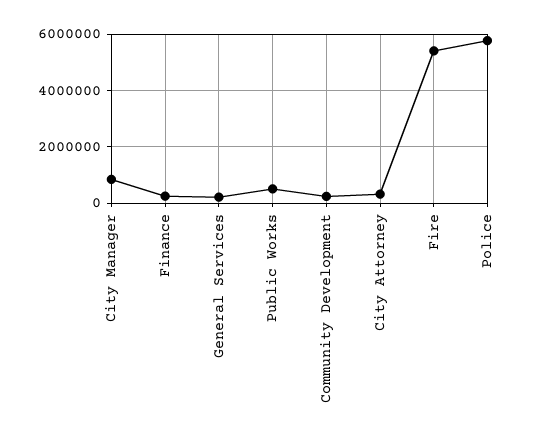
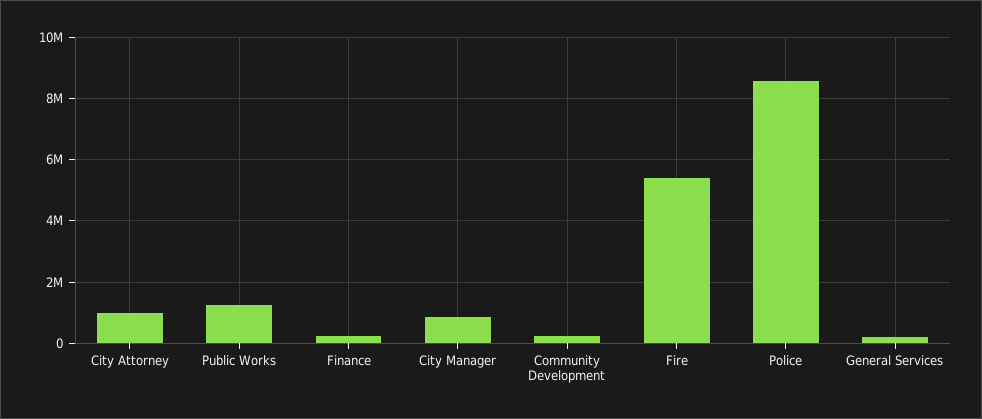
Public Works: 500000 -> 1200000
City Attorney: 250000 -> 1000000
Police: 5750000 -> 8600000

